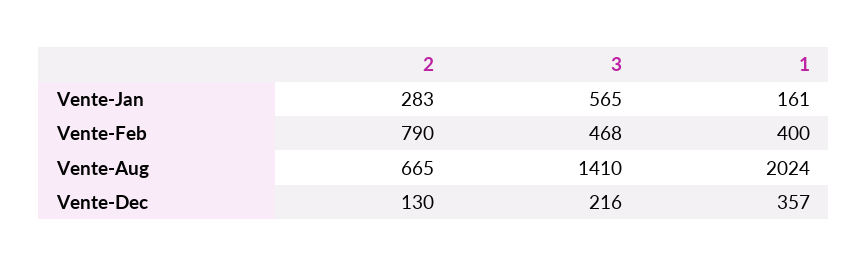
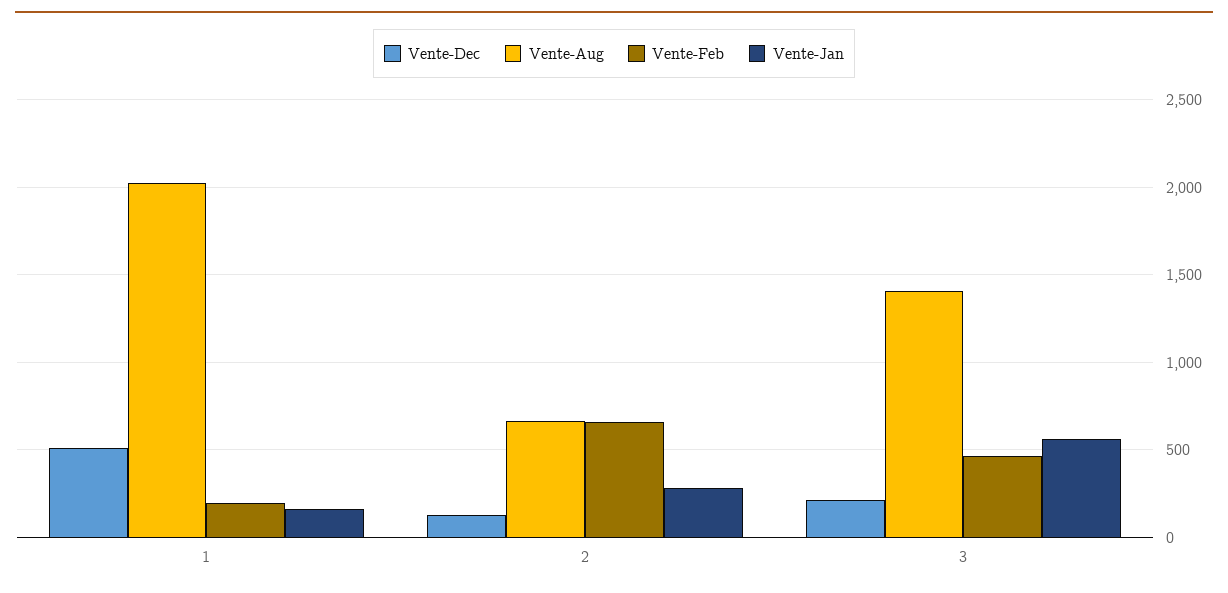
Vente-Feb, 2: 790 -> 650
Vente-Feb, 1: 400 -> 200
Vente-Dec, 1: 357 -> 500

